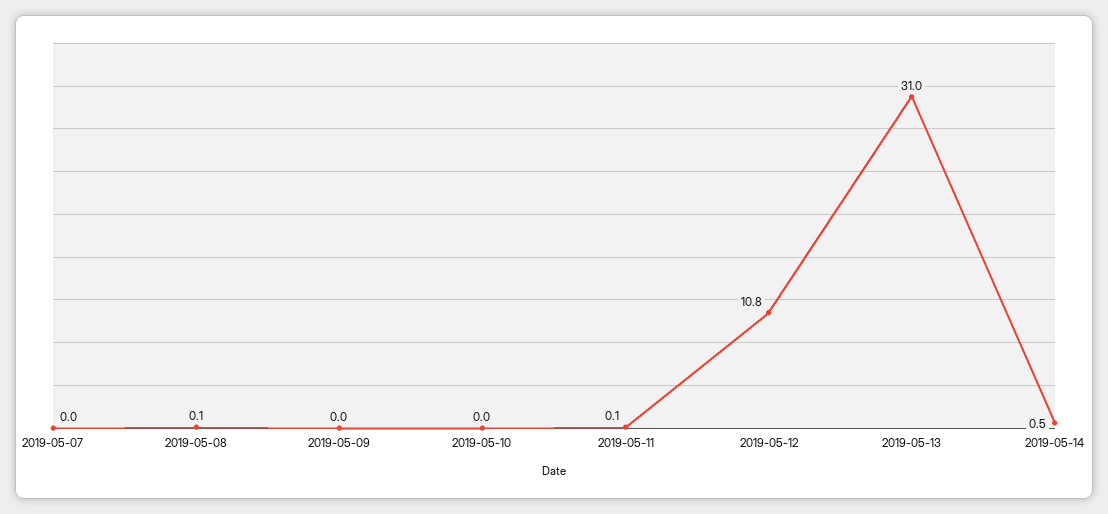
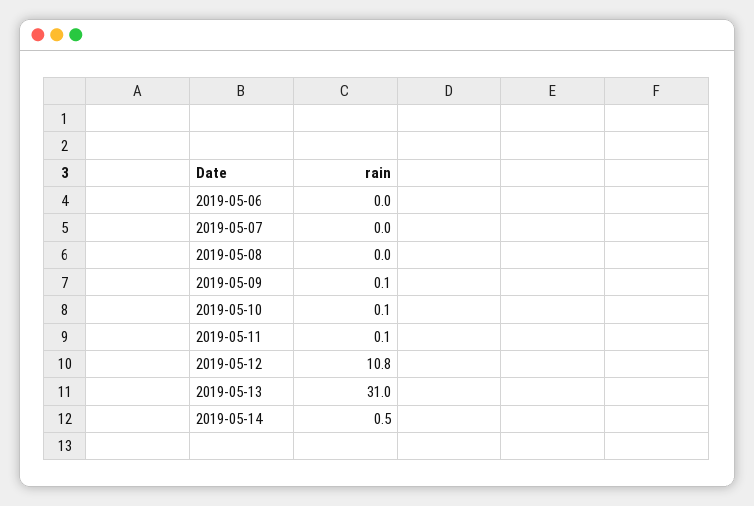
2019-05-08: 0.1 -> 0
2019-05-09: 0 -> 0.1
2019-05-10: 0 -> 0.1
2019-05-06: none -> 0

